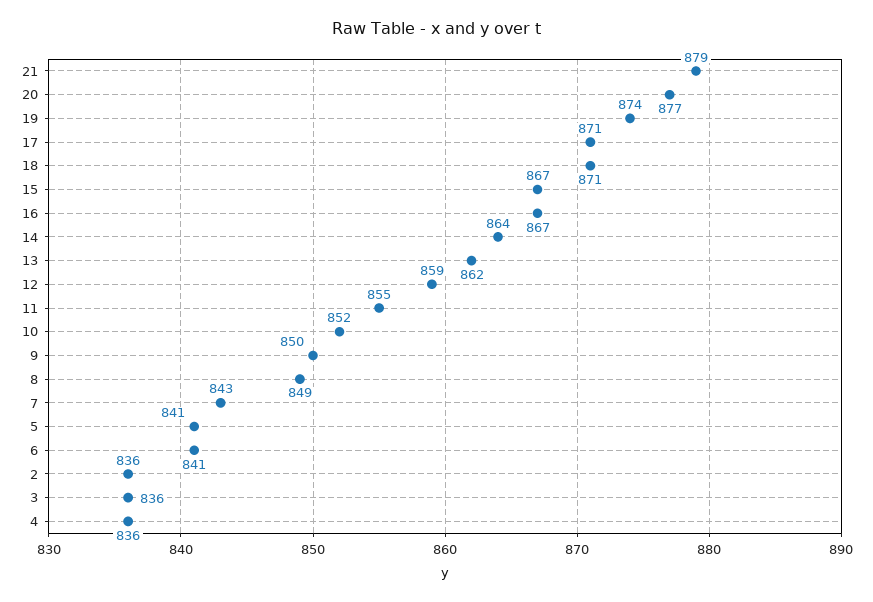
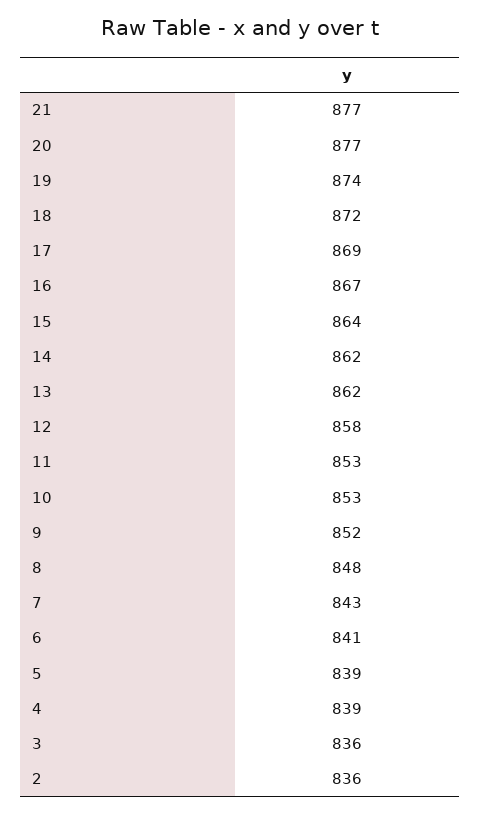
21: 879 -> 877
17: 871 -> 869
18: 871 -> 872
15: 867 -> 864
14: 864 -> 862
12: 859 -> 858
11: 855 -> 853
10: 852 -> 853
9: 850 -> 852
8: 849 -> 848
5: 841 -> 839
4: 836 -> 839

